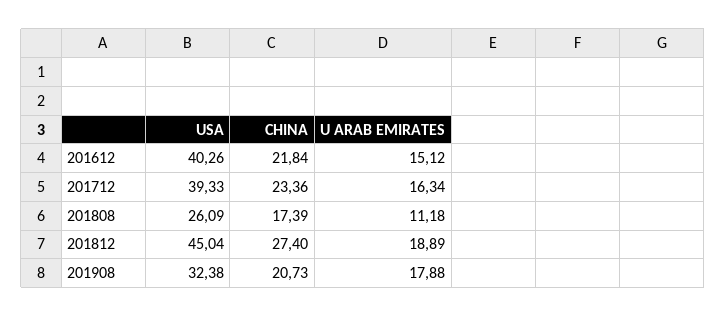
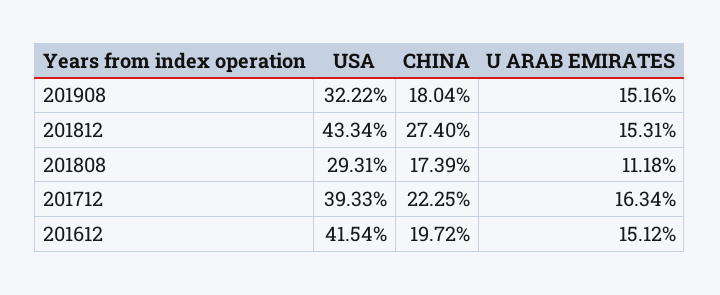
USA, 201612: 40.26 -> 41.54
CHINA, 201612: 21.84 -> 19.72
CHINA, 201712: 23.36 -> 22.25
USA, 201808: 26.09 -> 29.31
USA, 201812: 45.04 -> 43.34
U ARAB EMIRATES, 201812: 18.89 -> 15.31
USA, 201908: 32.38 -> 32.22
CHINA, 201908: 20.73 -> 18.04
U ARAB EMIRATES, 201908: 17.88 -> 15.16

